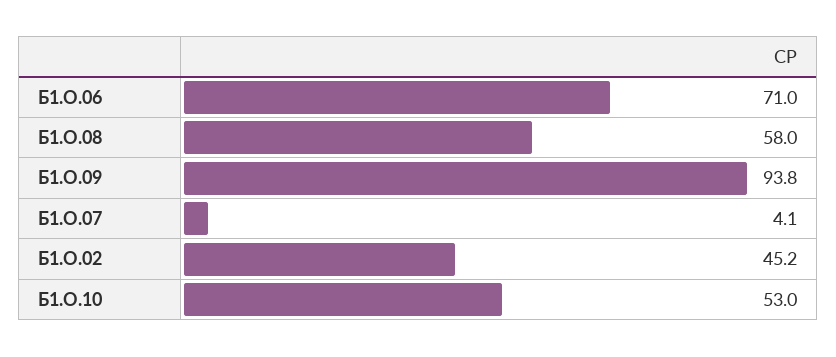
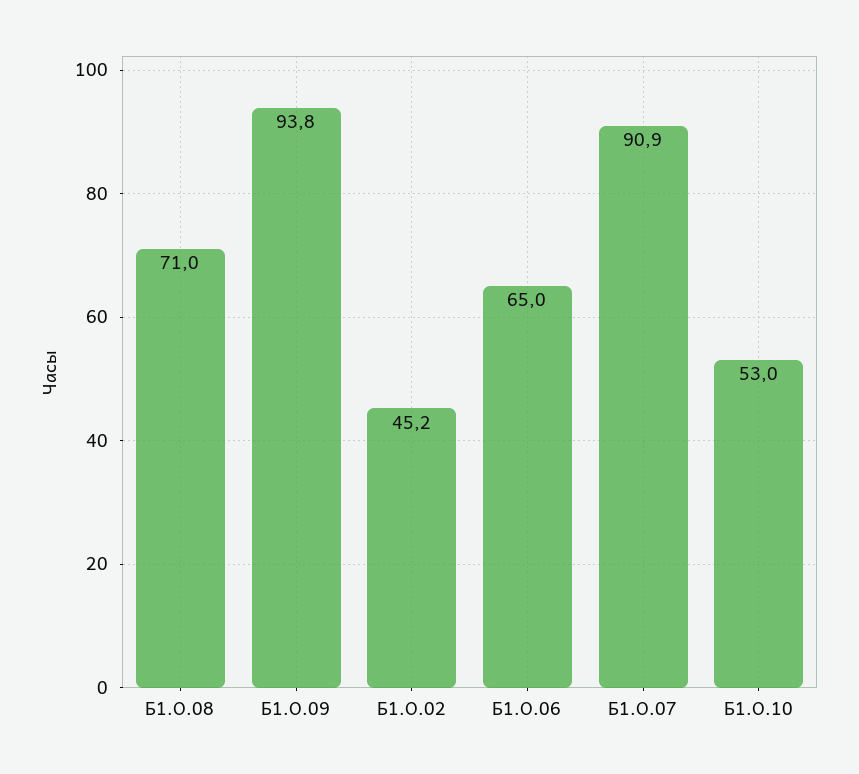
Б1.О.06: 71 -> 65
Б1.О.08: 58 -> 71
Б1.О.07: 4.1 -> 90.9

